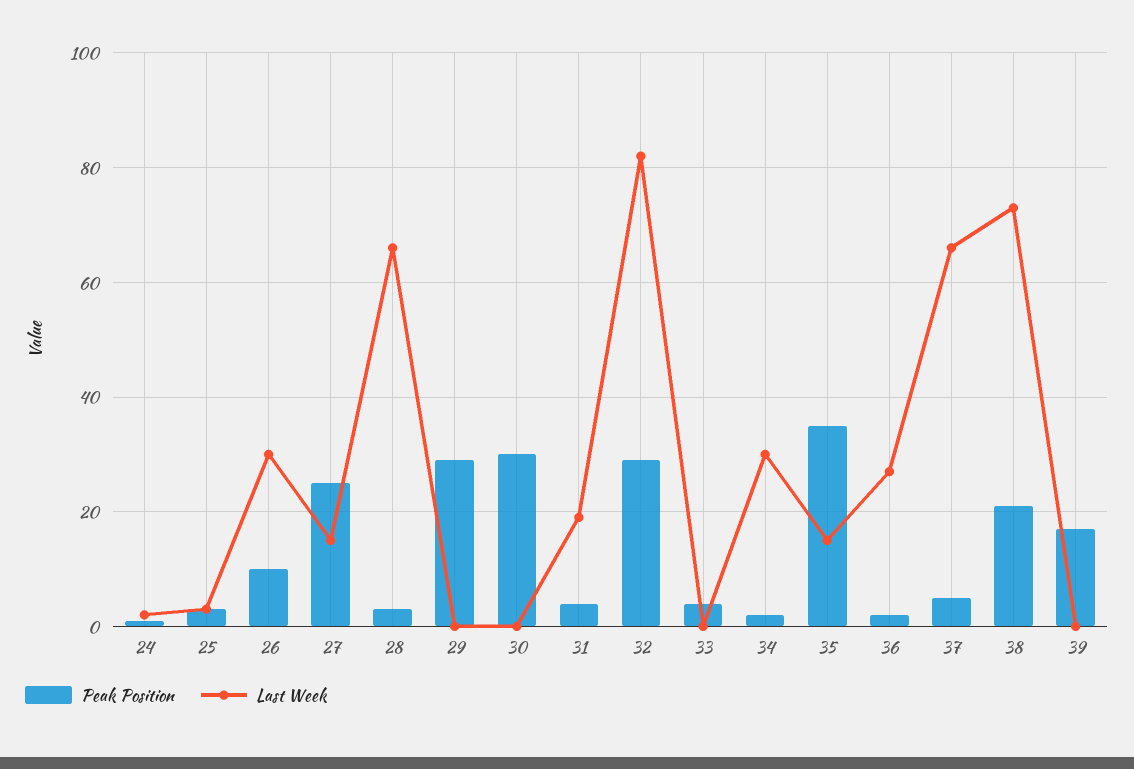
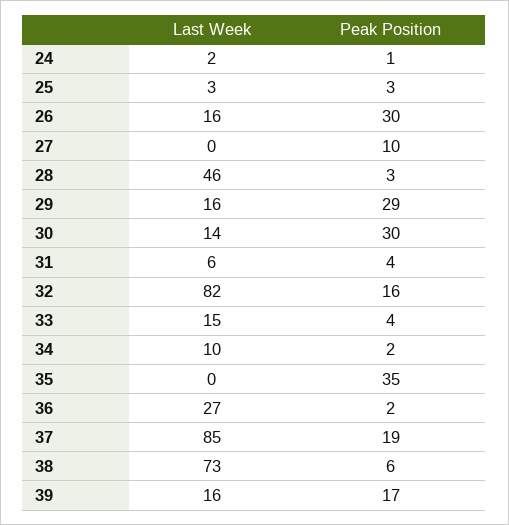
Peak Position, 26: 10 -> 30
Last Week, 26: 30 -> 16
Peak Position, 27: 25 -> 10
Last Week, 27: 15 -> 0
Last Week, 28: 65 -> 46
Last Week, 29: 0 -> 16
Last Week, 30: 0 -> 14
Last Week, 31: 20 -> 6
Peak Position, 32: 30 -> 16
Last Week, 33: 0 -> 15
Last Week, 34: 30 -> 10
Last Week, 35: 15 -> 0
Peak Position, 37: 5 -> 19
Last Week, 37: 65 -> 85
Peak Position, 38: 20 -> 6
Last Week, 39: 0 -> 16

